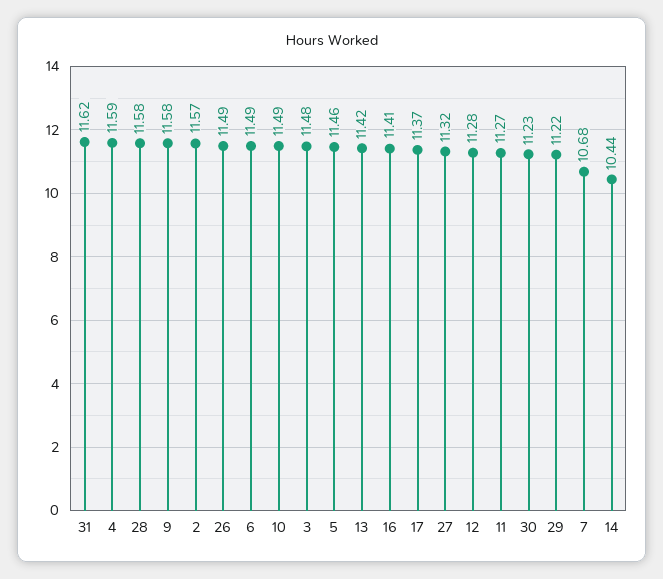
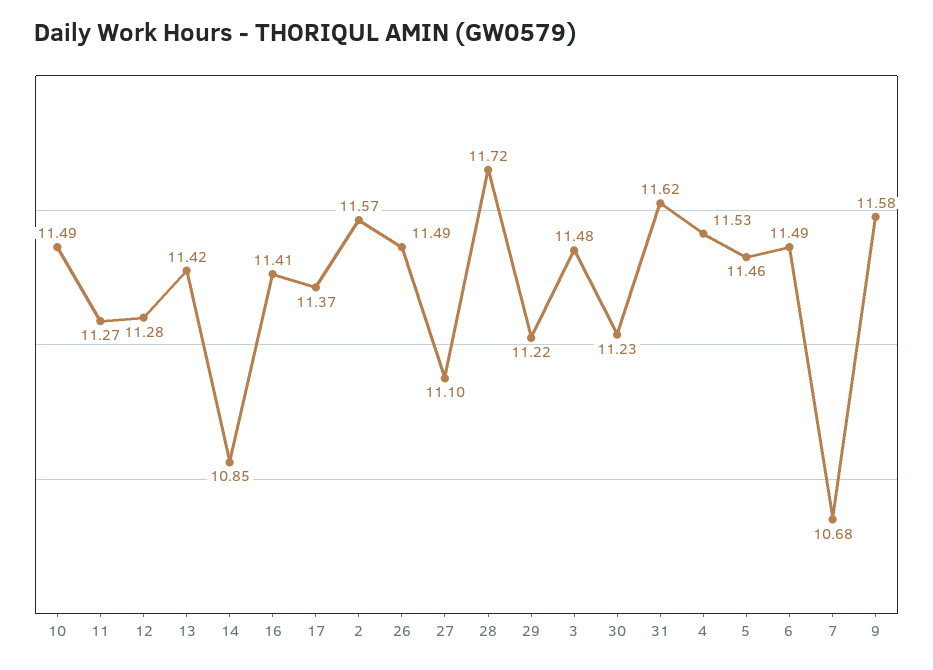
4: 11.59 -> 11.53
28: 11.58 -> 11.72
27: 11.32 -> 11.1
14: 10.44 -> 10.85

